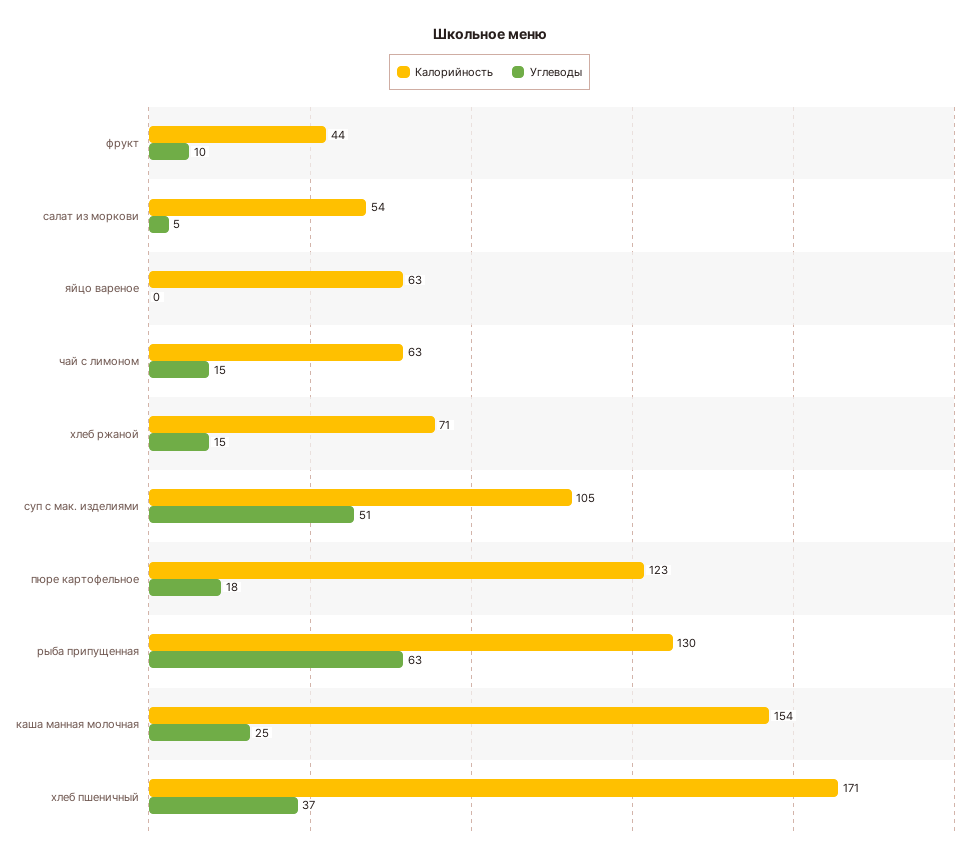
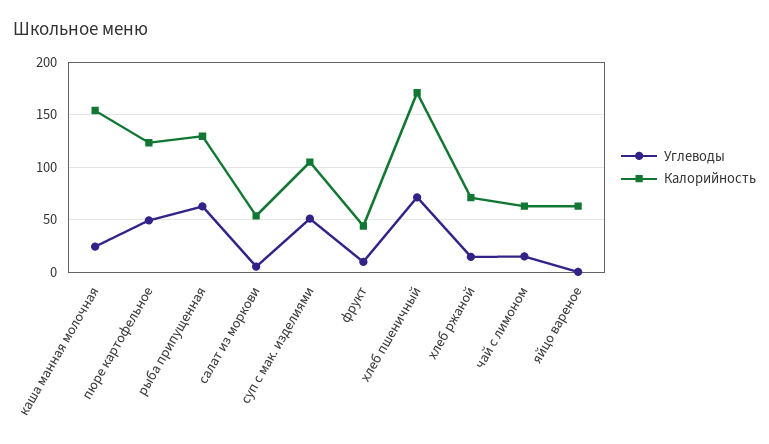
Углеводы, пюре картофельное: 18 -> 50
Углеводы, хлеб пшеничный: 37 -> 70

